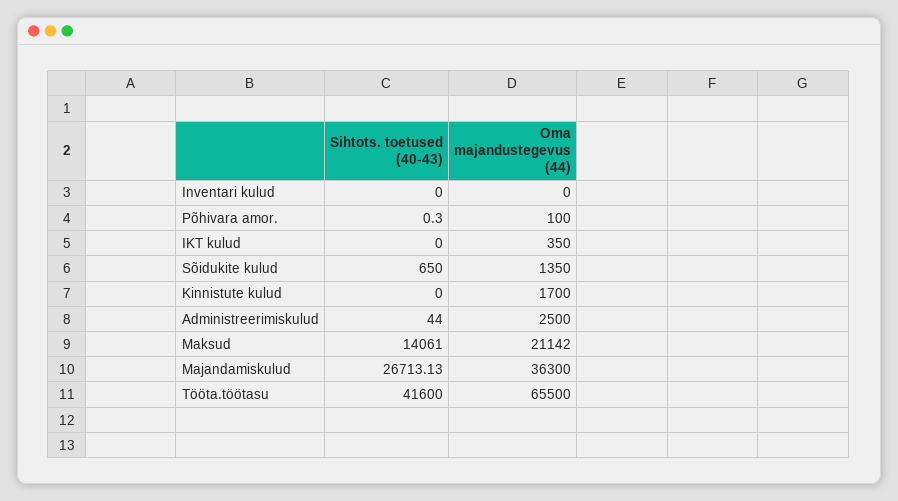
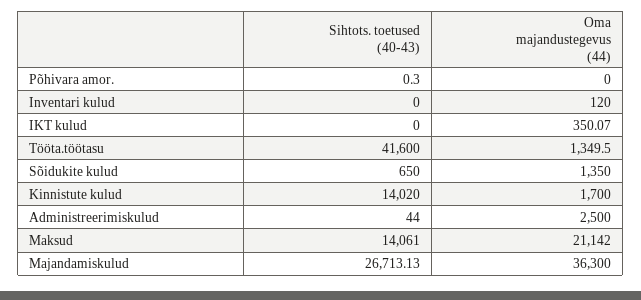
Oma majandustegevus (44), Inventari kulud: 0 -> 120
Oma majandustegevus (44), Põhivara amor.: 100 -> 0
Oma majandustegevus (44), IKT kulud: 350 -> 350.07
Sihtots. toetused (40-43), Kinnistute kulud: 0 -> 14020
Oma majandustegevus (44), Tööta.töötasu: 65500 -> 1349.5

